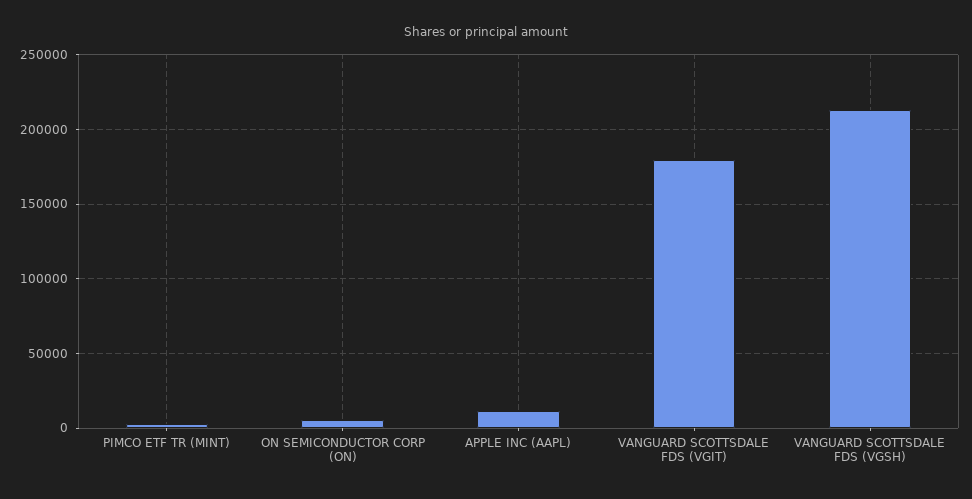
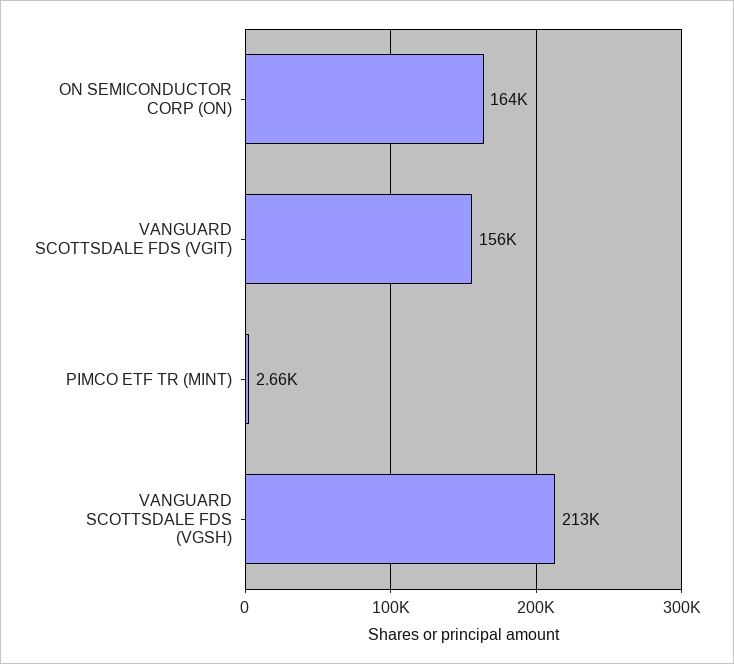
ON SEMICONDUCTOR CORP (ON): 5000 -> 164000
APPLE INC (AAPL): 10000 -> none
VANGUARD SCOTTSDALE FDS (VGIT): 180000 -> 156000

